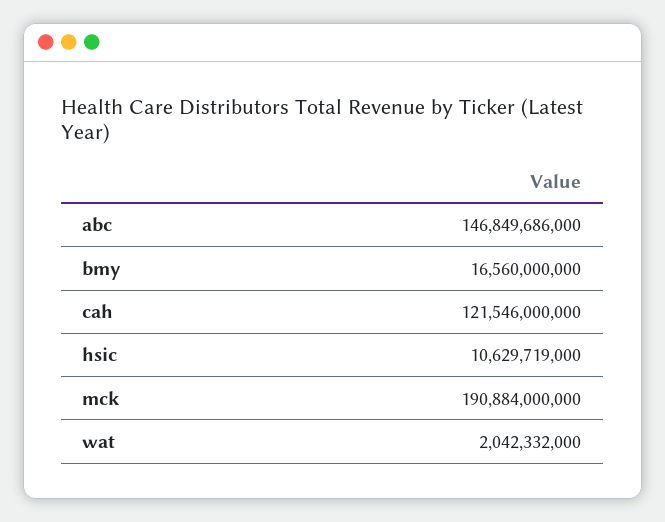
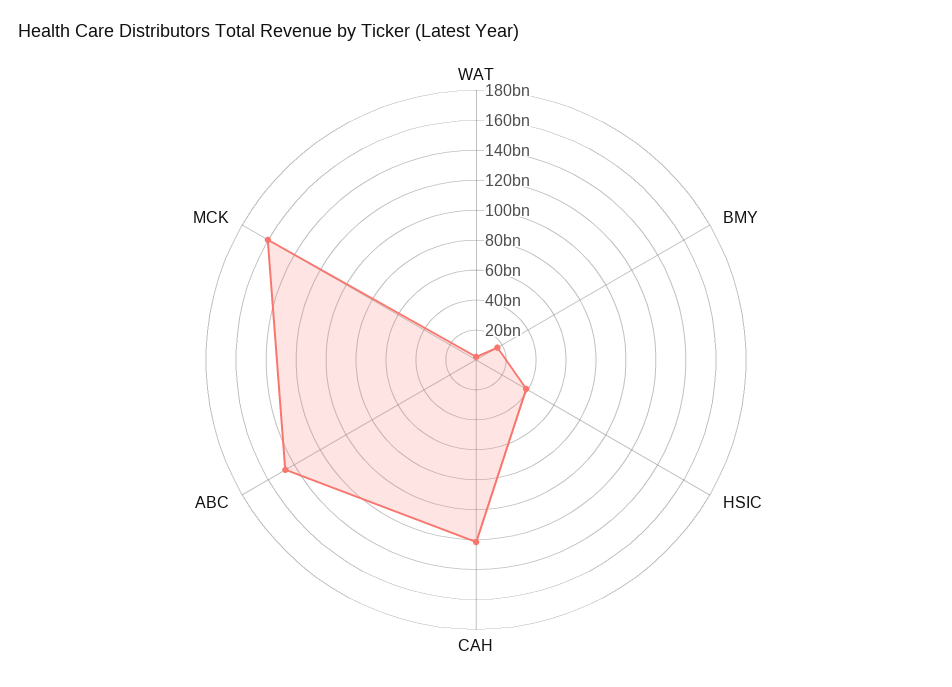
hsic: 10629719000 -> 40000000000
mck: 190884000000 -> 160000000000

